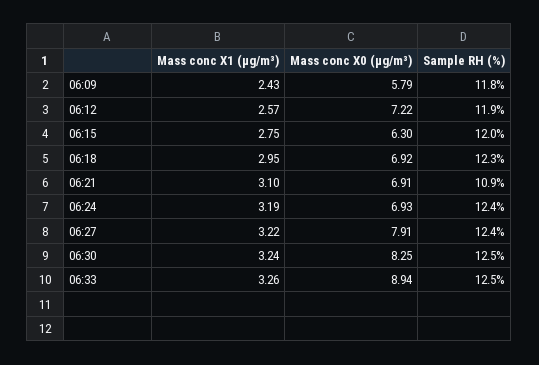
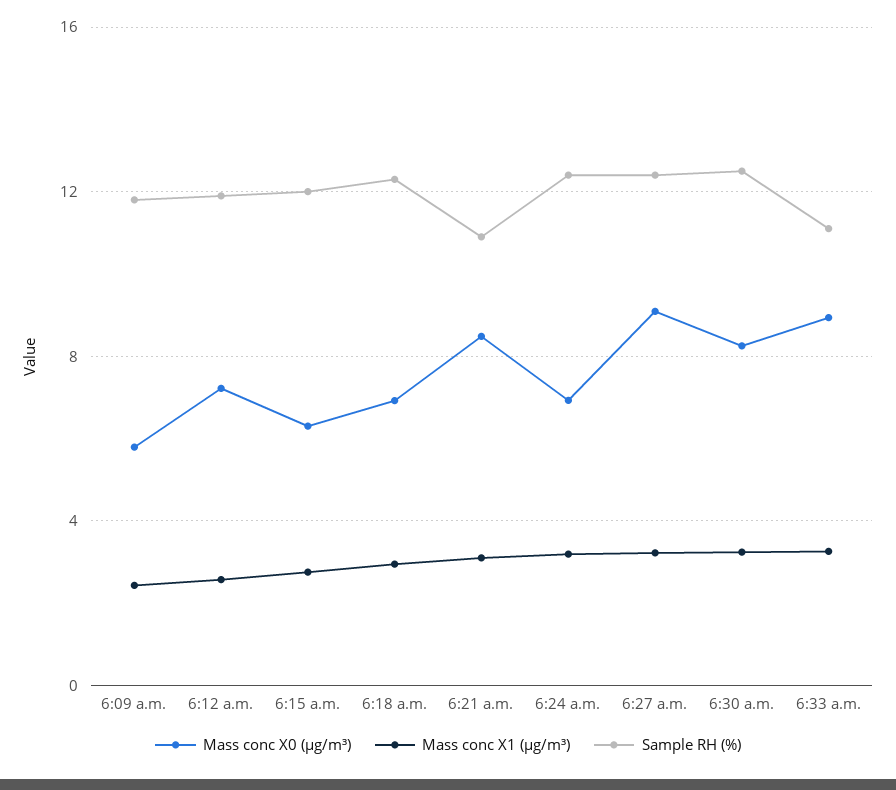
Mass conc X0 (μg/m³), 06:21: 6.91 -> 8.5
Mass conc X0 (μg/m³), 06:27: 7.91 -> 9
Sample RH (%), 06:33: 12.5 -> 11

